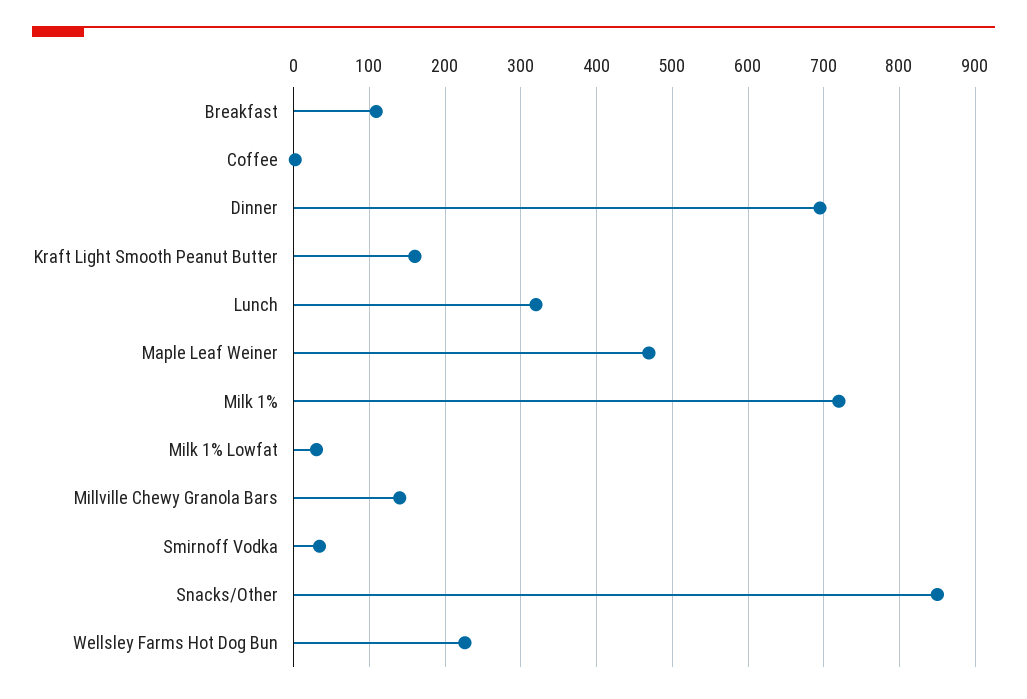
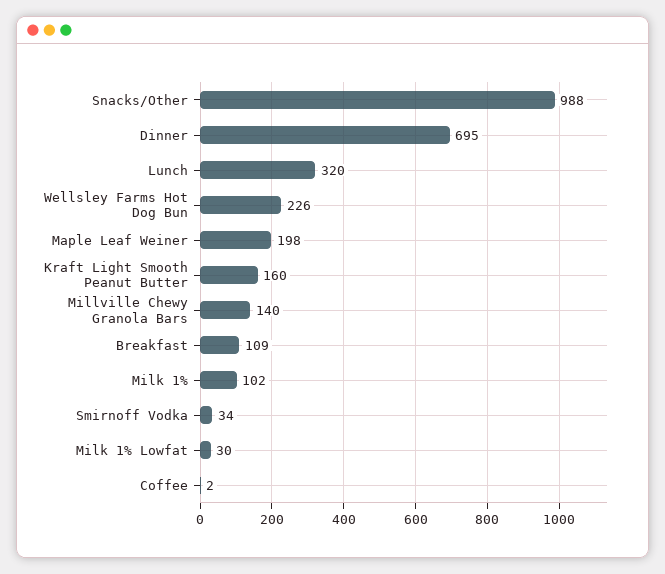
Maple Leaf Weiner: 470 -> 198
Milk 1%: 720 -> 102
Snacks/Other: 850 -> 988

